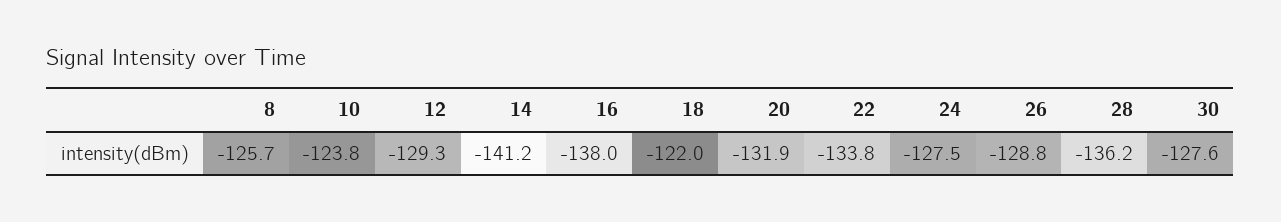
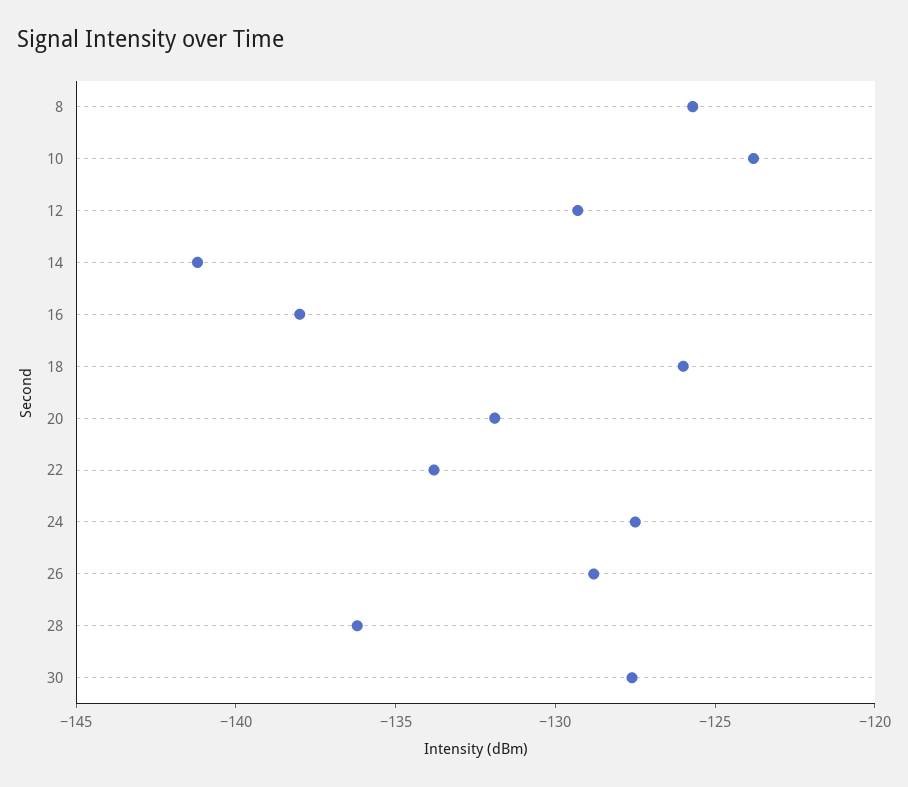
18: -122 -> -126

